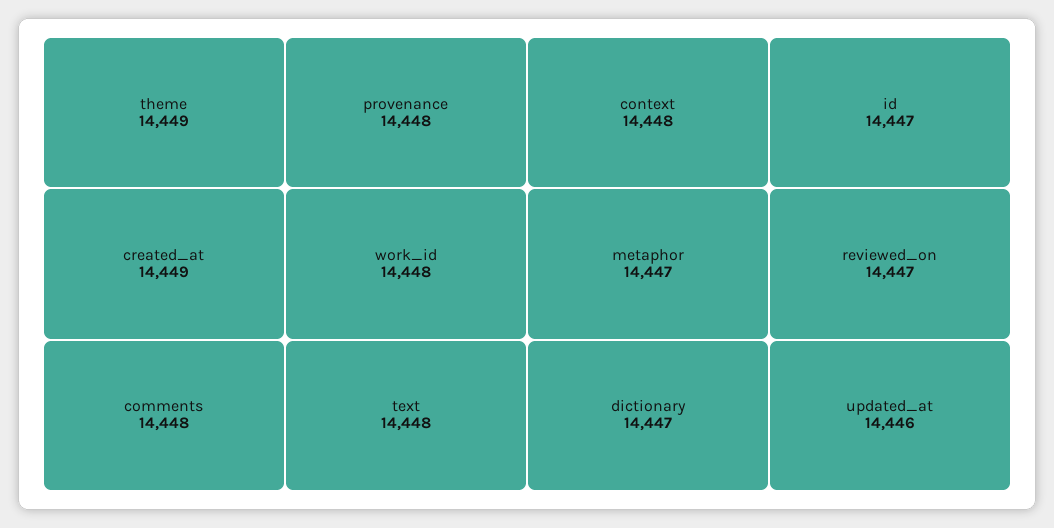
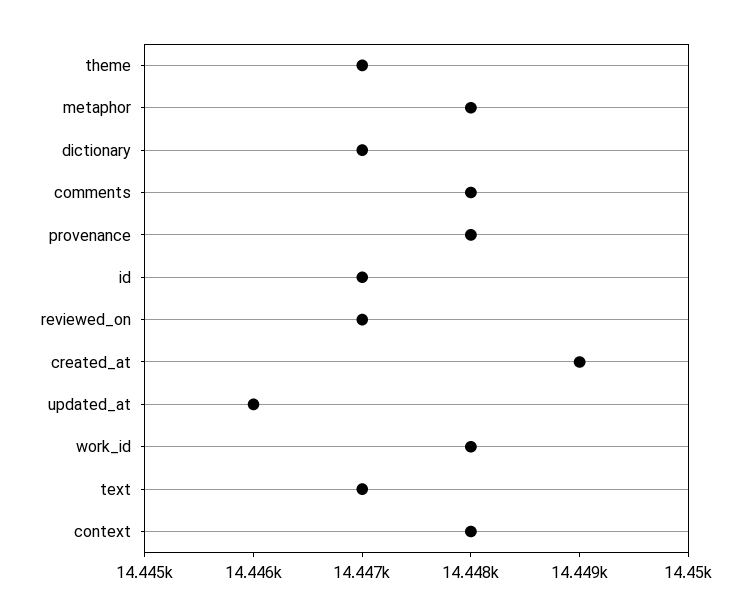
theme: 14449 -> 14447
text: 14448 -> 14447
metaphor: 14447 -> 14448

